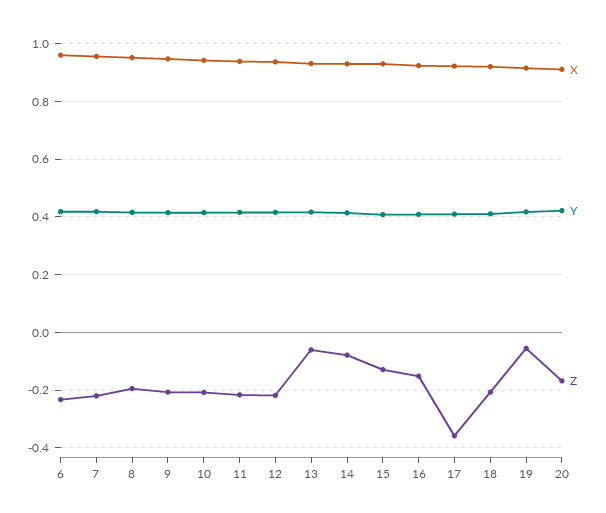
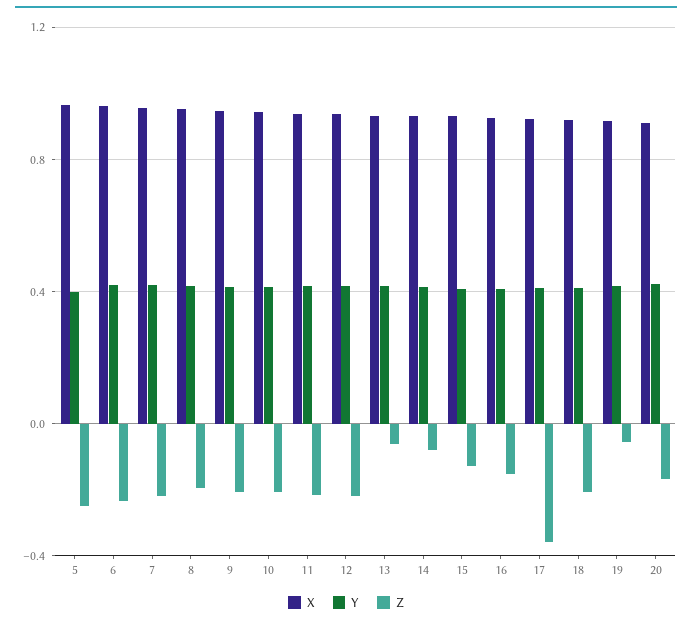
X, 5: none -> 0.95
Y, 5: none -> 0.4
Z, 5: none -> -0.25

